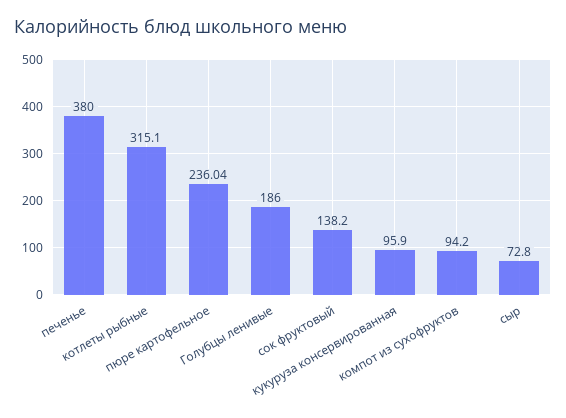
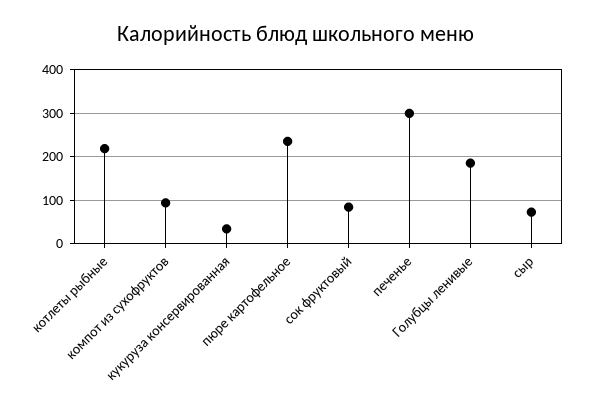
печенье: 380 -> 300
котлеты рыбные: 315.1 -> 220
сок фруктовый: 138.2 -> 80
кукуруза консервированная: 95.9 -> 40

